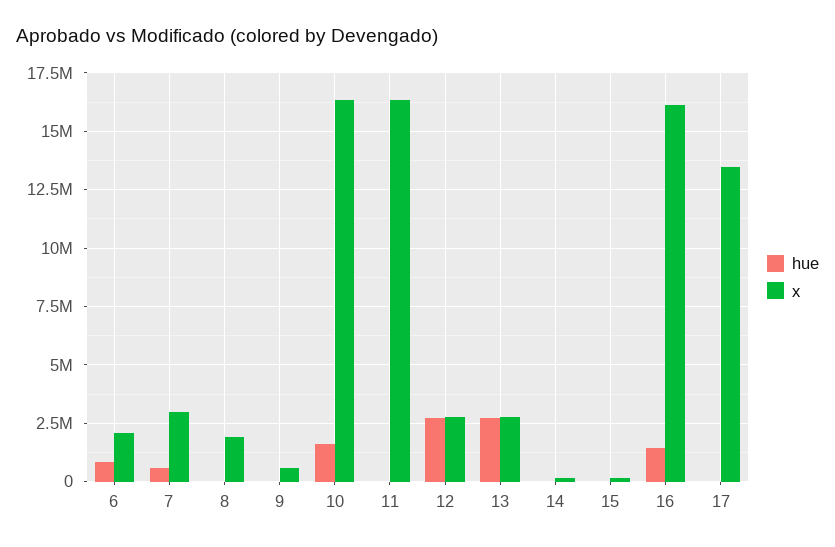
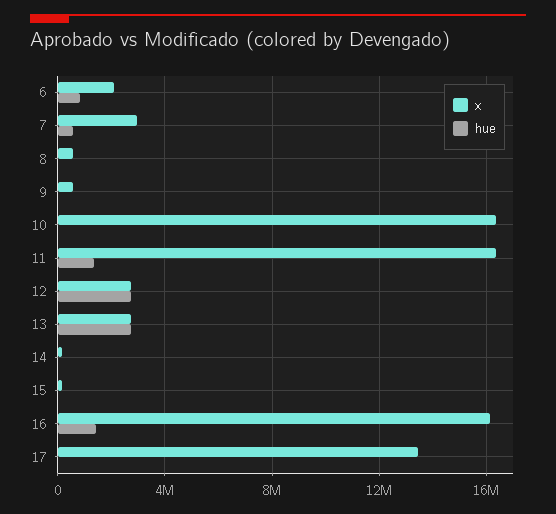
x, 8: 2000000 -> 500000
hue, 10: 1500000 -> 0
hue, 11: 0 -> 1500000

